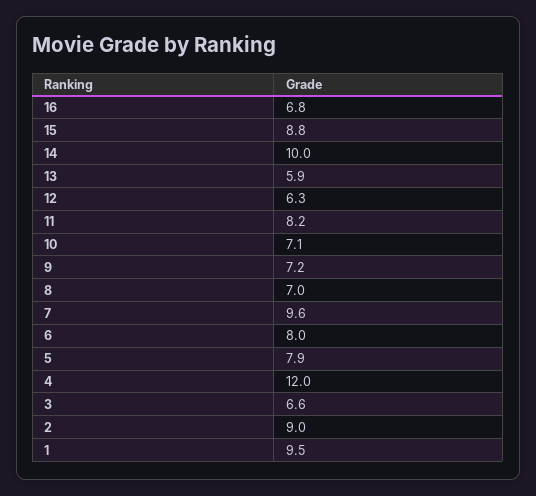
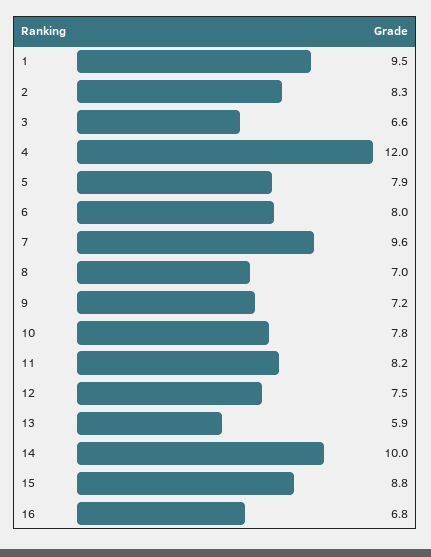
12: 6.3 -> 7.5
10: 7.1 -> 7.8
2: 9 -> 8.3

